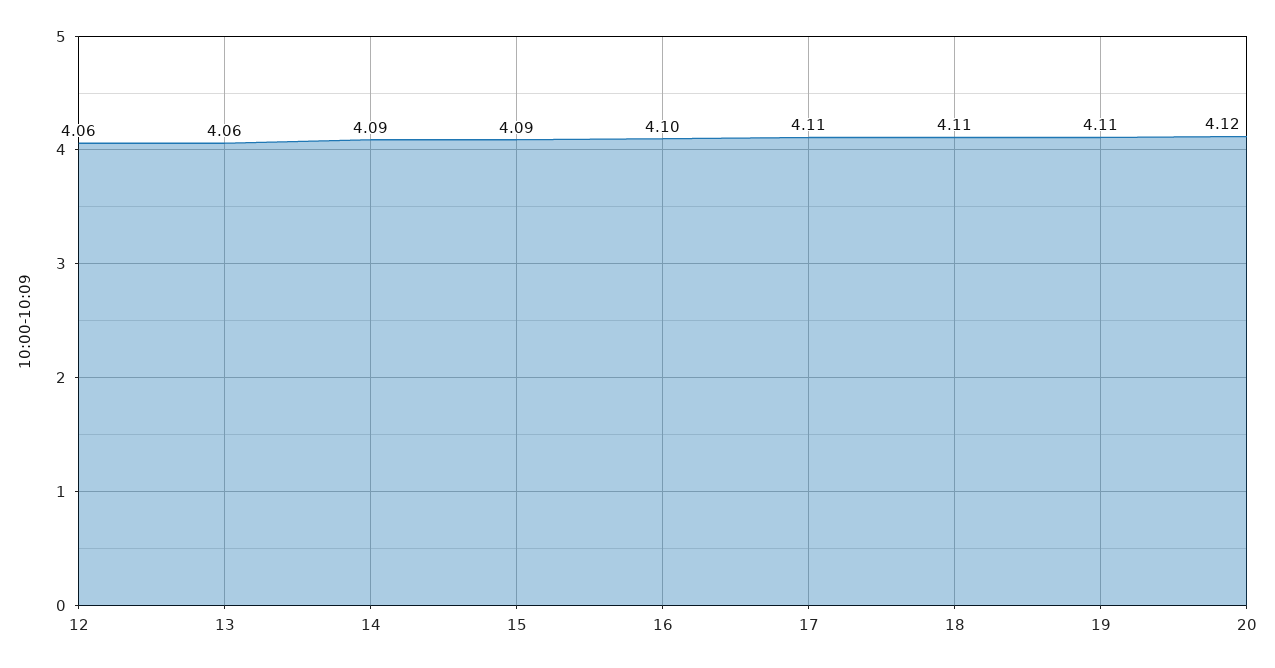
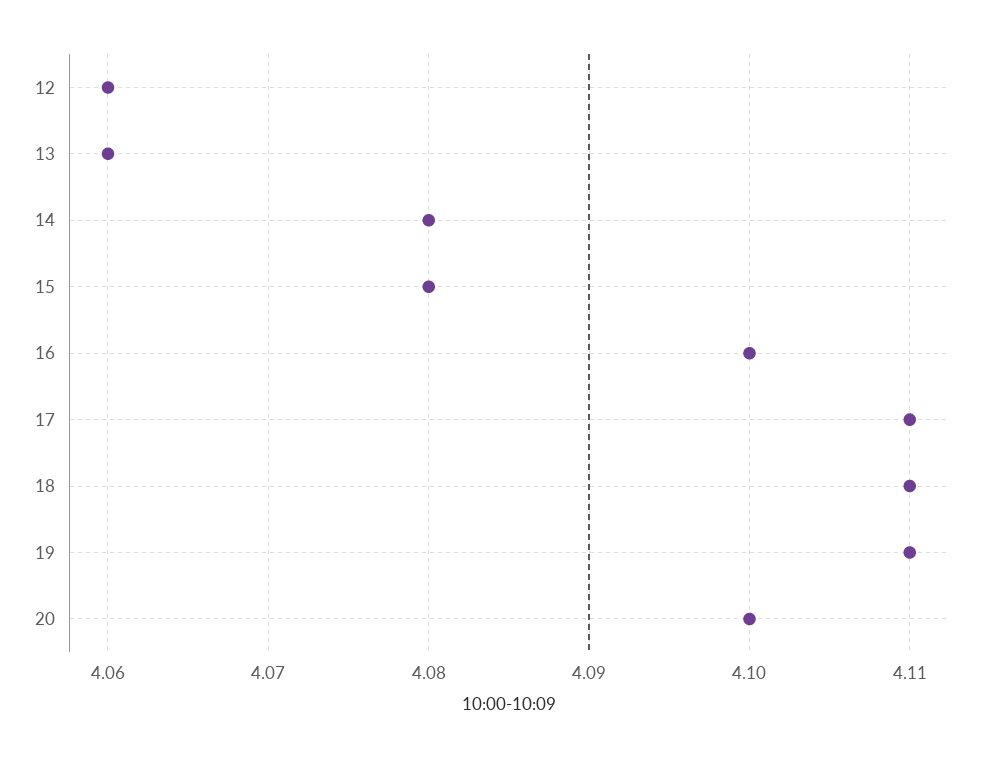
14: 4.09 -> 4.08
15: 4.09 -> 4.08
20: 4.12 -> 4.1

